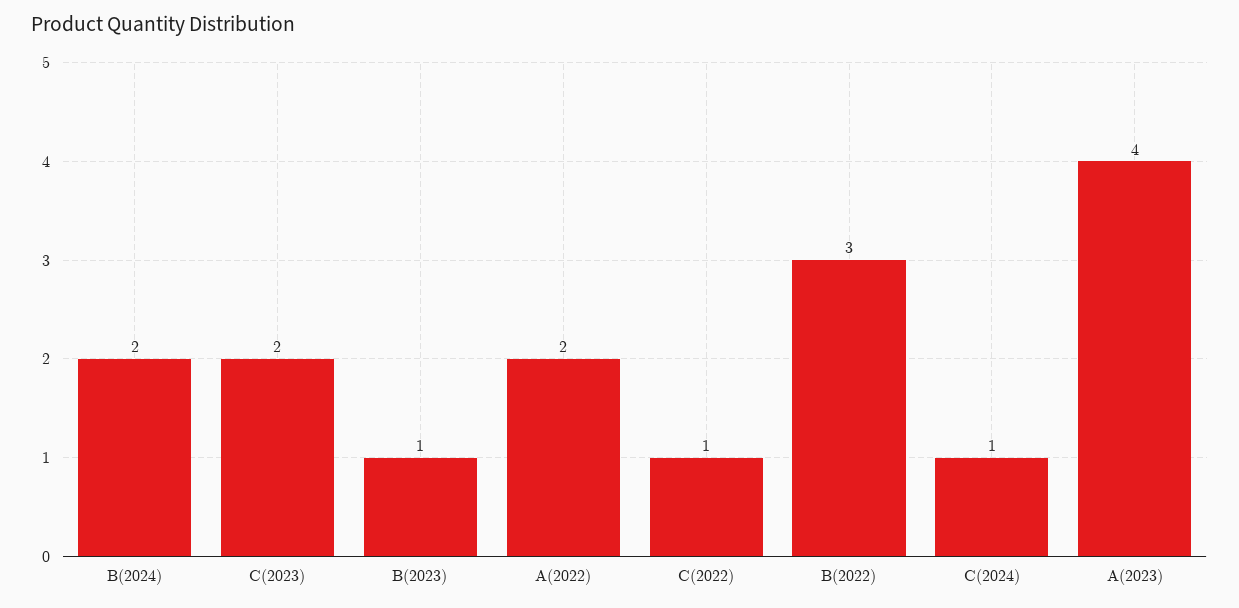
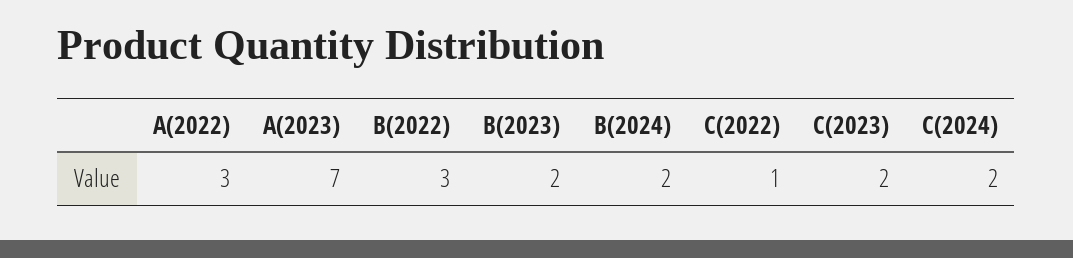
B(2023): 1 -> 2
A(2022): 2 -> 3
C(2024): 1 -> 2
A(2023): 4 -> 7

